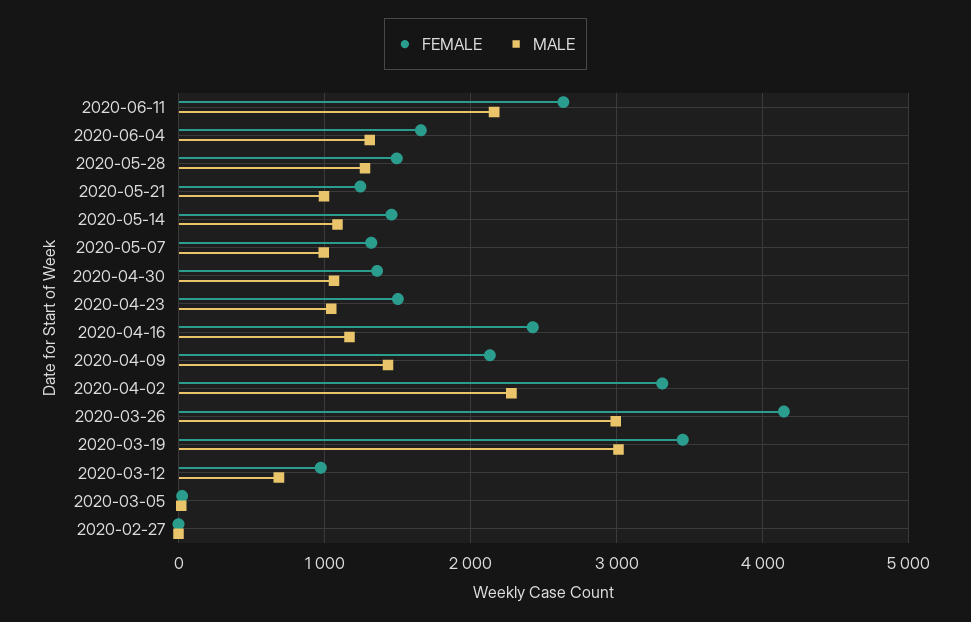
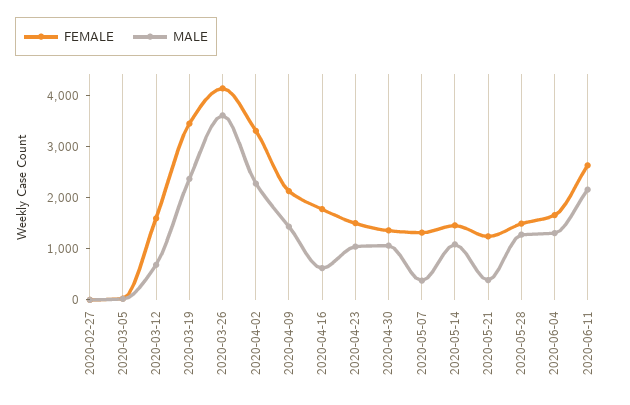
MALE, 2020-05-21: 1000 -> 400
MALE, 2020-05-07: 1000 -> 400
FEMALE, 2020-04-16: 2400 -> 1800
MALE, 2020-04-16: 1200 -> 600
MALE, 2020-03-26: 3000 -> 3600
MALE, 2020-03-19: 3000 -> 2400
FEMALE, 2020-03-12: 1000 -> 1600

